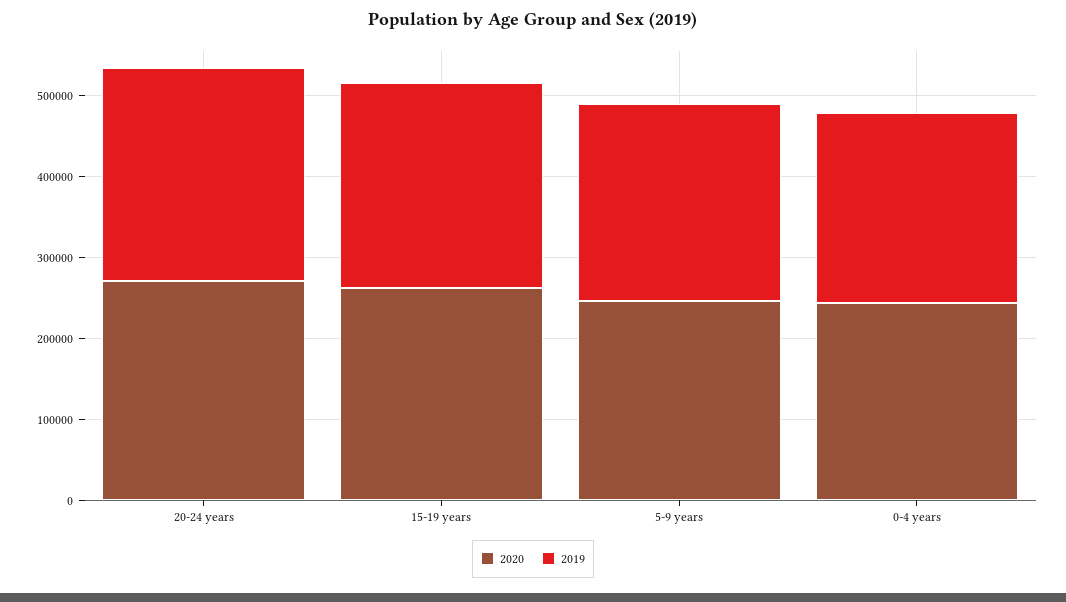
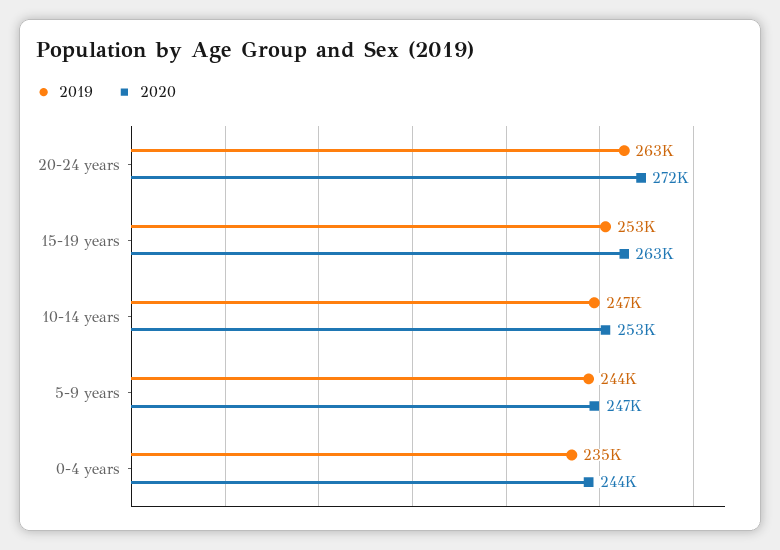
2019, 10-14 years: none -> 247000
2020, 10-14 years: none -> 253000

